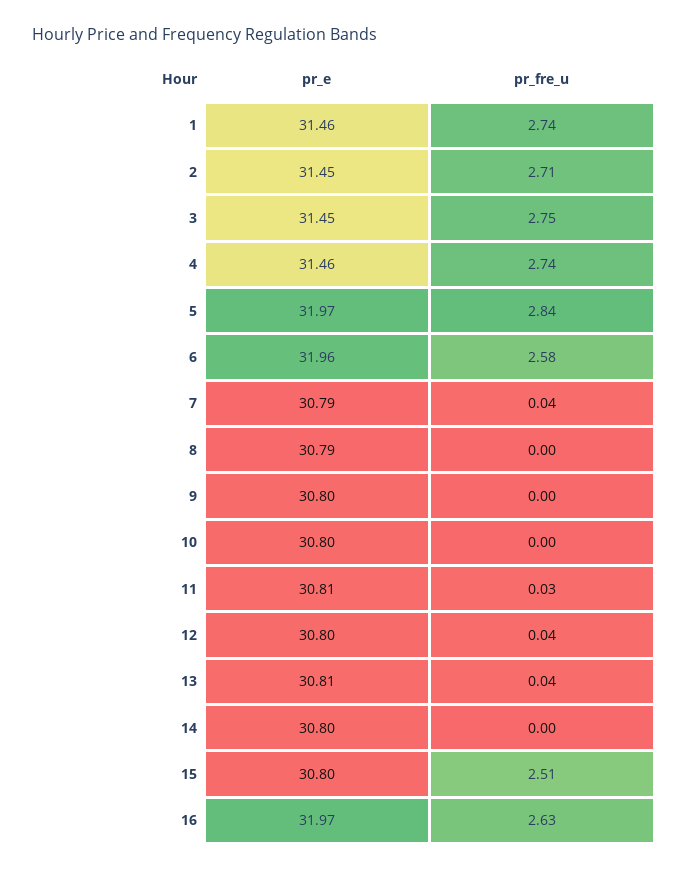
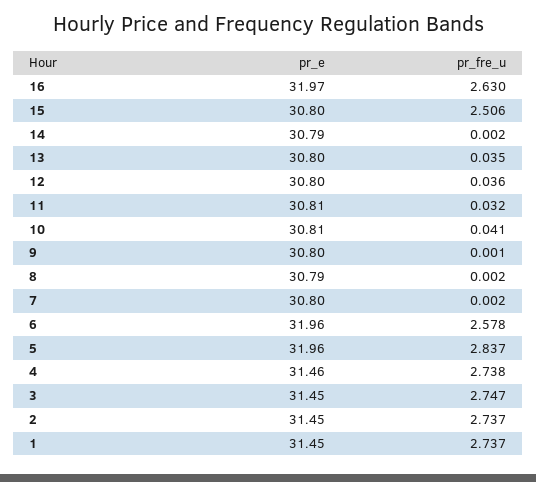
pr_e, 1: 31.46 -> 31.45
pr_fre_u, 2: 2.71 -> 2.737
pr_e, 5: 31.97 -> 31.96
pr_e, 7: 30.79 -> 30.8
pr_fre_u, 7: 0.04 -> 0.002
pr_e, 10: 30.8 -> 30.81
pr_fre_u, 10: 0 -> 0.041
pr_e, 13: 30.81 -> 30.8
pr_e, 14: 30.8 -> 30.79

